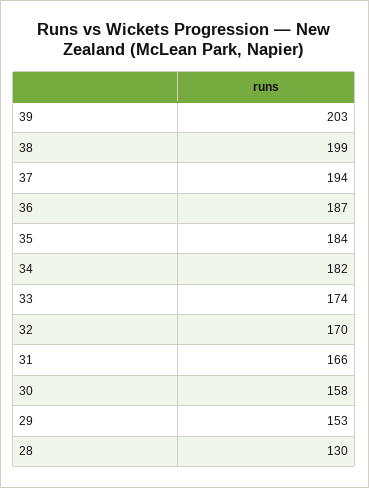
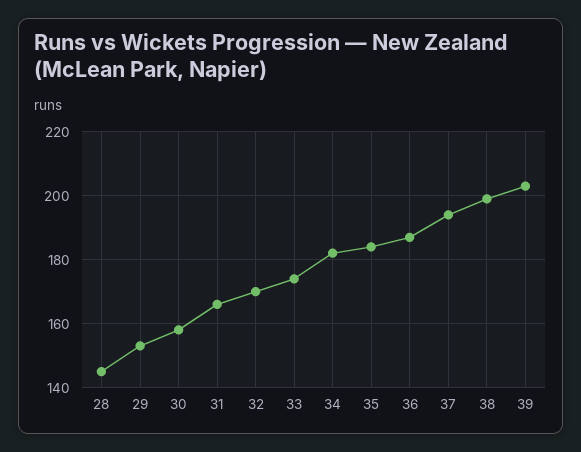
28: 130 -> 145

